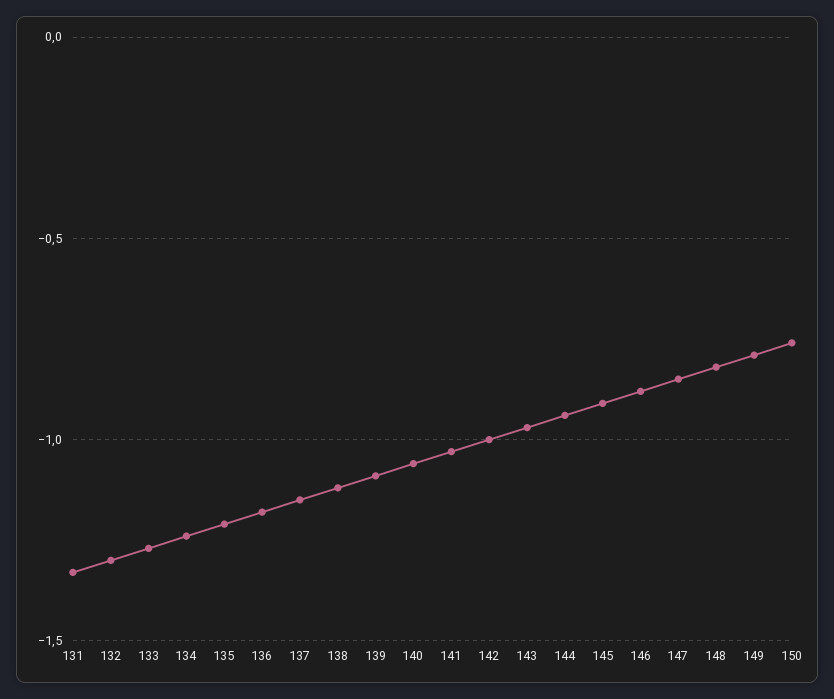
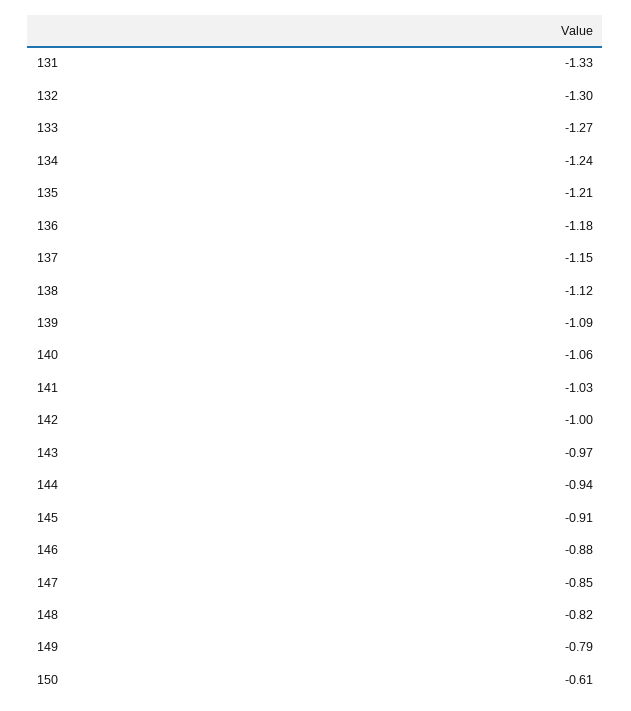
150: -0.75 -> -0.61

